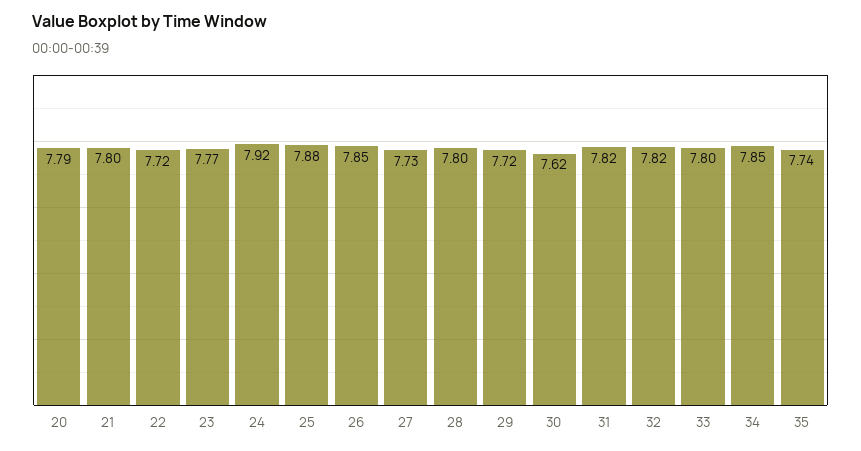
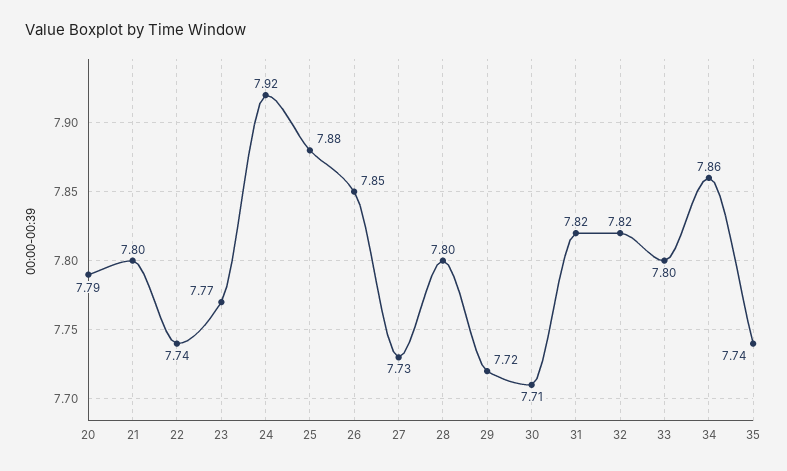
22: 7.72 -> 7.74
30: 7.62 -> 7.71
34: 7.85 -> 7.86

